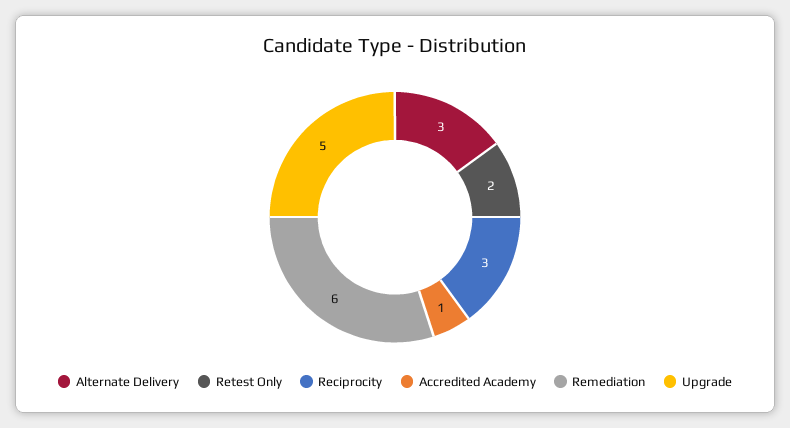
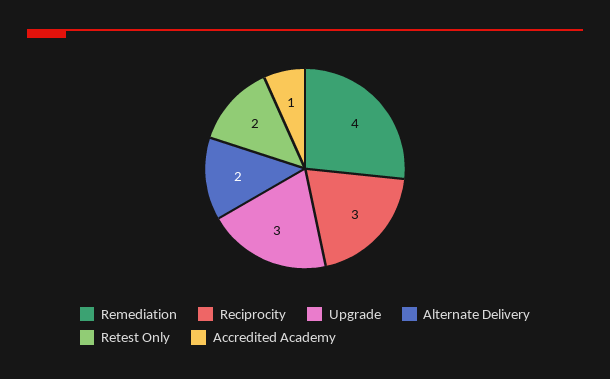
Alternate Delivery: 3 -> 2
Remediation: 6 -> 4
Upgrade: 5 -> 3

